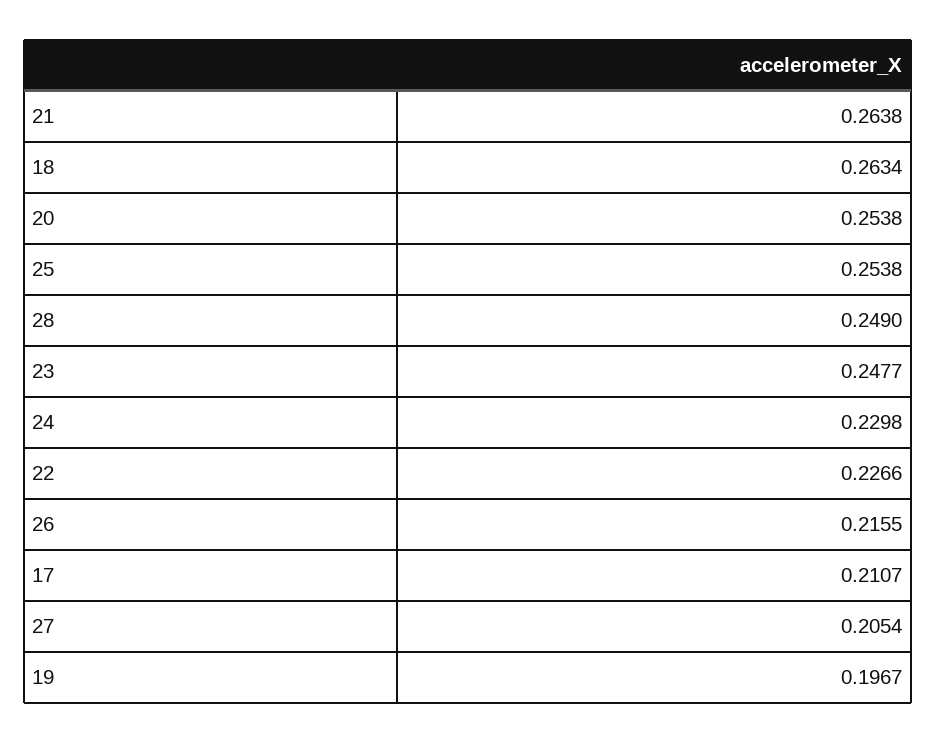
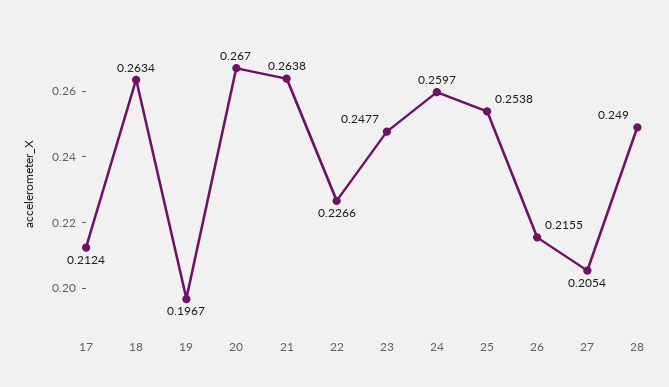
20: 0.2538 -> 0.267
24: 0.2298 -> 0.2597
17: 0.2107 -> 0.2124

